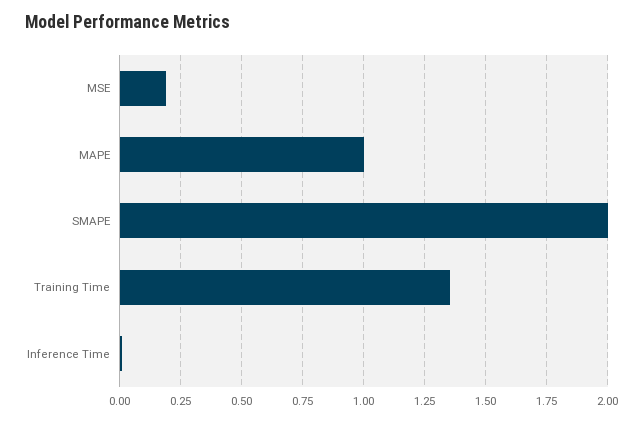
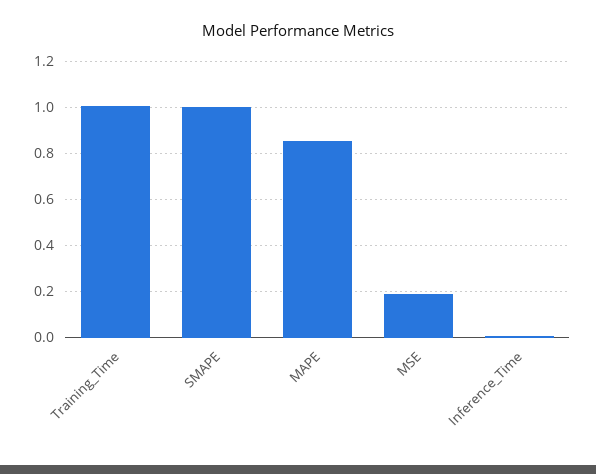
MAPE: 1 -> 0.85
SMAPE: 2 -> 1
Training Time: 1.35 -> 1

